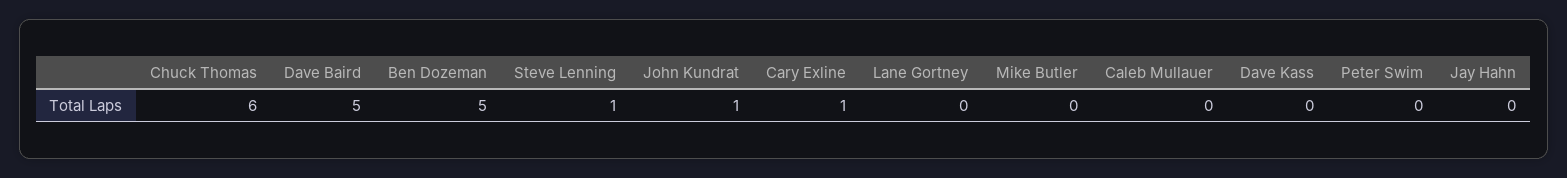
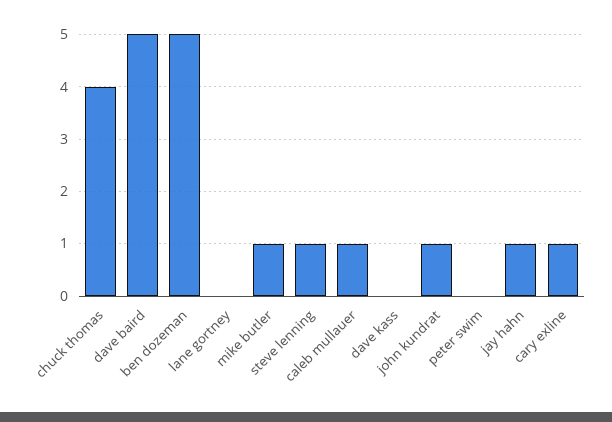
Chuck Thomas: 6 -> 4
Mike Butler: 0 -> 1
Caleb Mullauer: 0 -> 1
Jay Hahn: 0 -> 1

